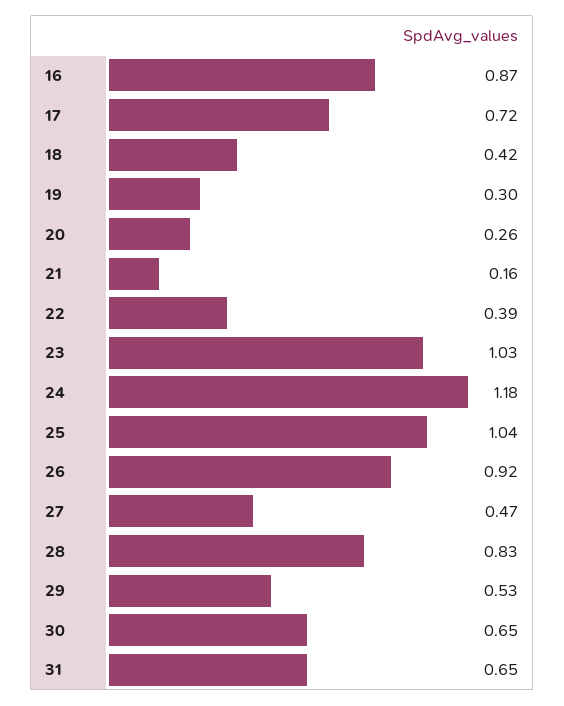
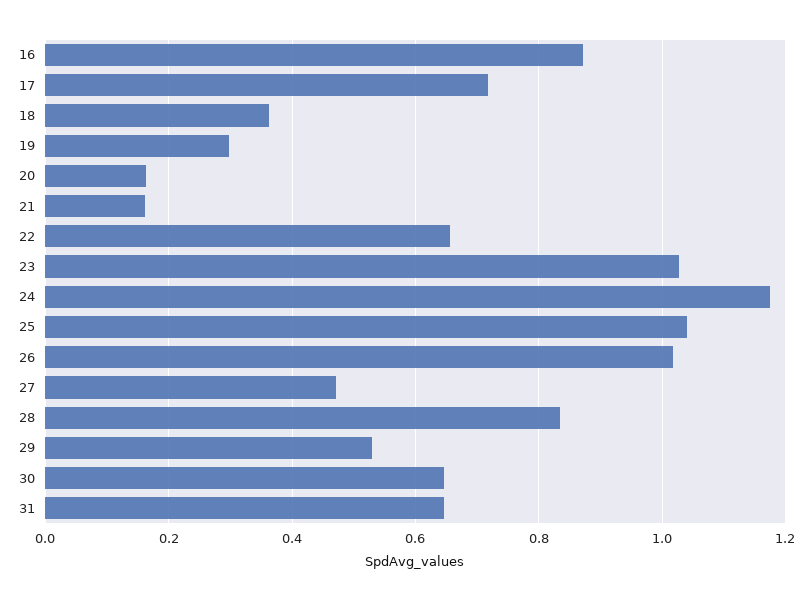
18: 0.42 -> 0.36
20: 0.26 -> 0.16
22: 0.39 -> 0.66
26: 0.92 -> 1.02

